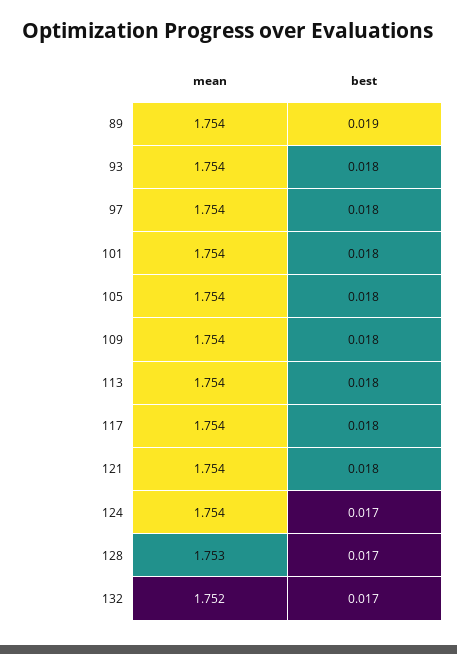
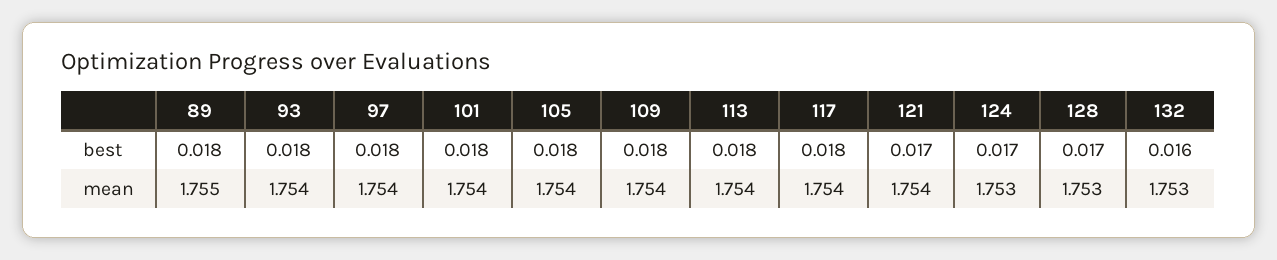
mean, 89: 1.754 -> 1.755
best, 89: 0.019 -> 0.018
best, 121: 0.018 -> 0.017
mean, 124: 1.754 -> 1.753
mean, 132: 1.752 -> 1.753
best, 132: 0.017 -> 0.016

